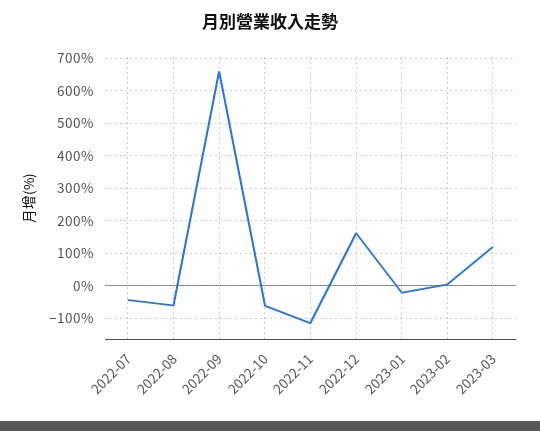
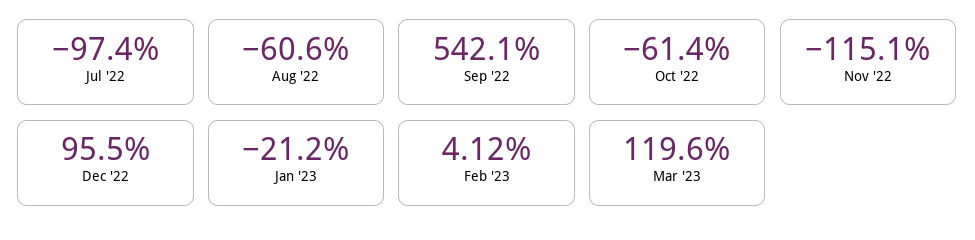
2022-07: -40 -> -97.4
2022-09: 660 -> 542.1
2022-12: 160 -> 95.5

